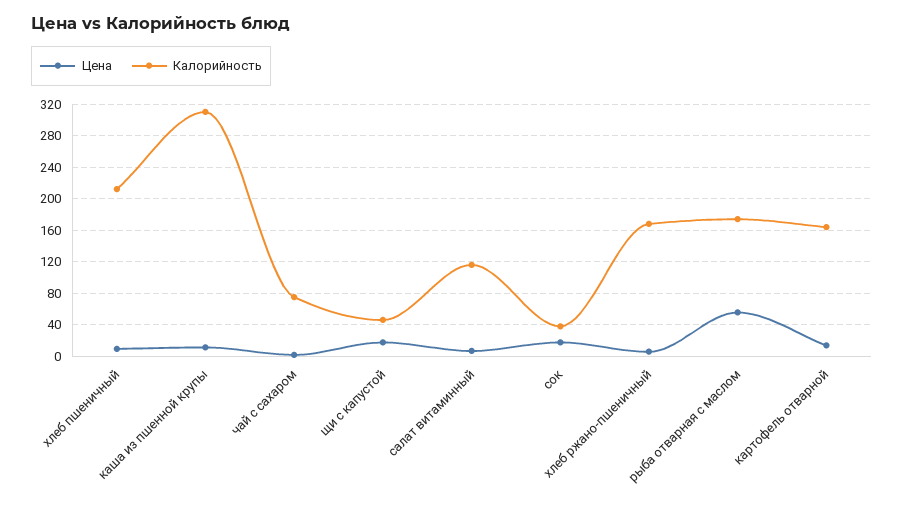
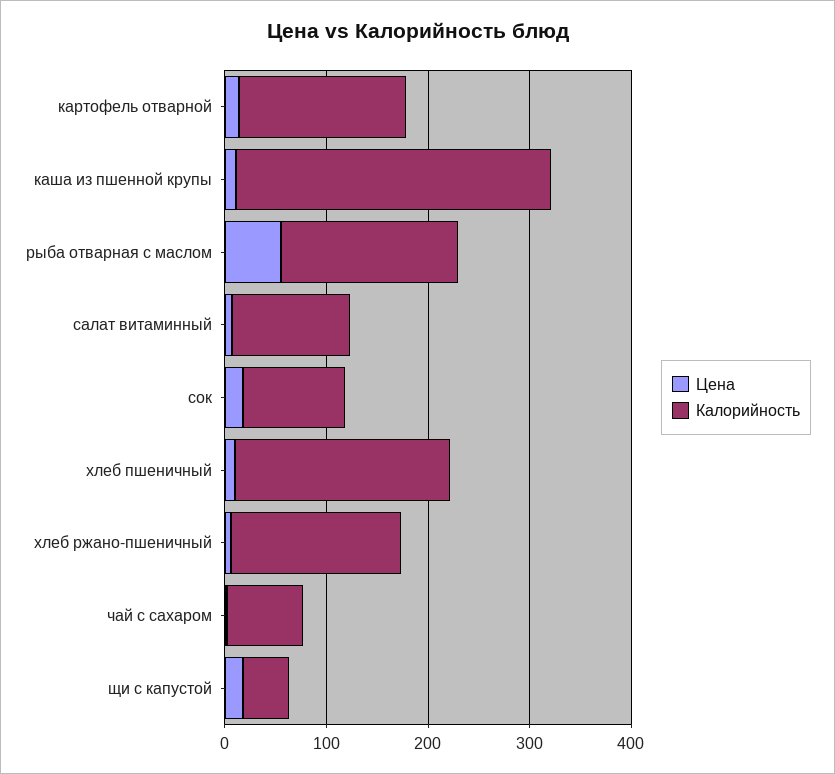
Калорийность, сок: 40 -> 100

